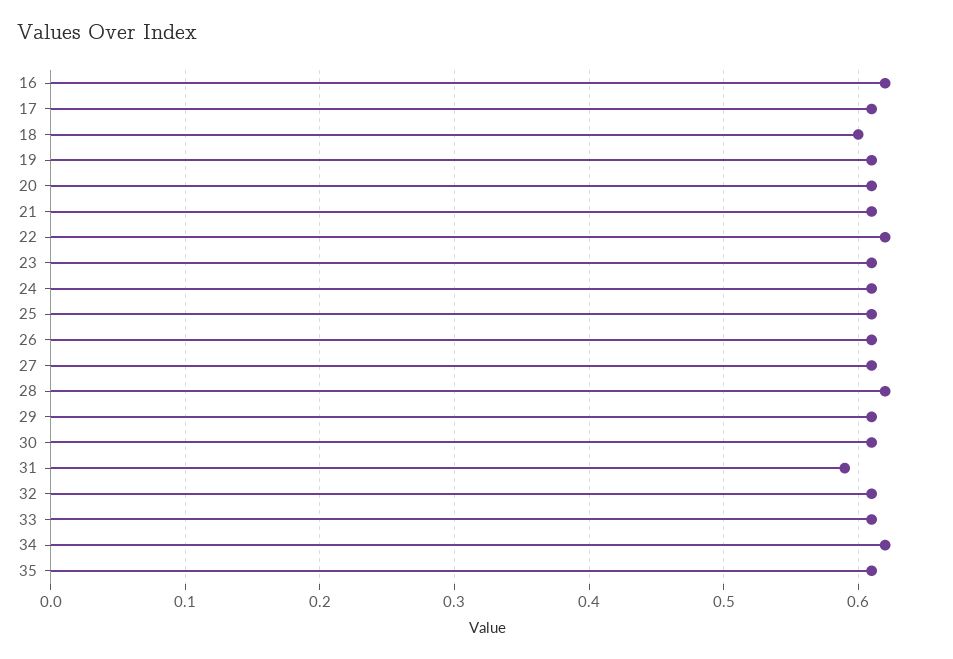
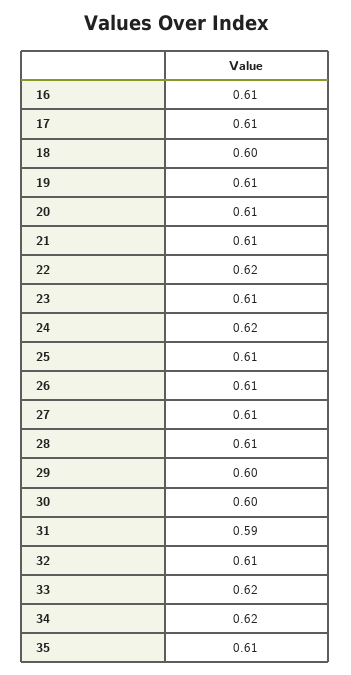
16: 0.62 -> 0.61
24: 0.61 -> 0.62
28: 0.62 -> 0.61
29: 0.61 -> 0.6
30: 0.61 -> 0.6
33: 0.61 -> 0.62

